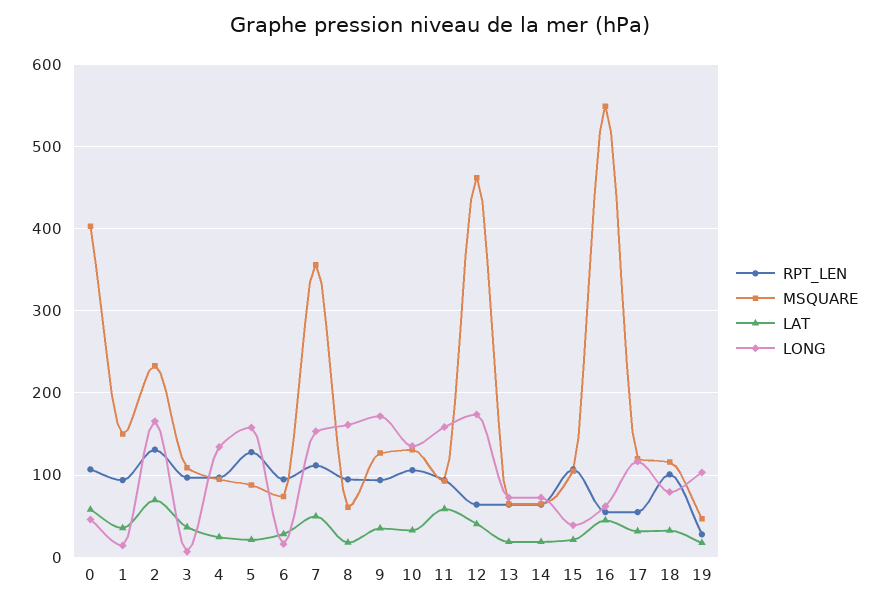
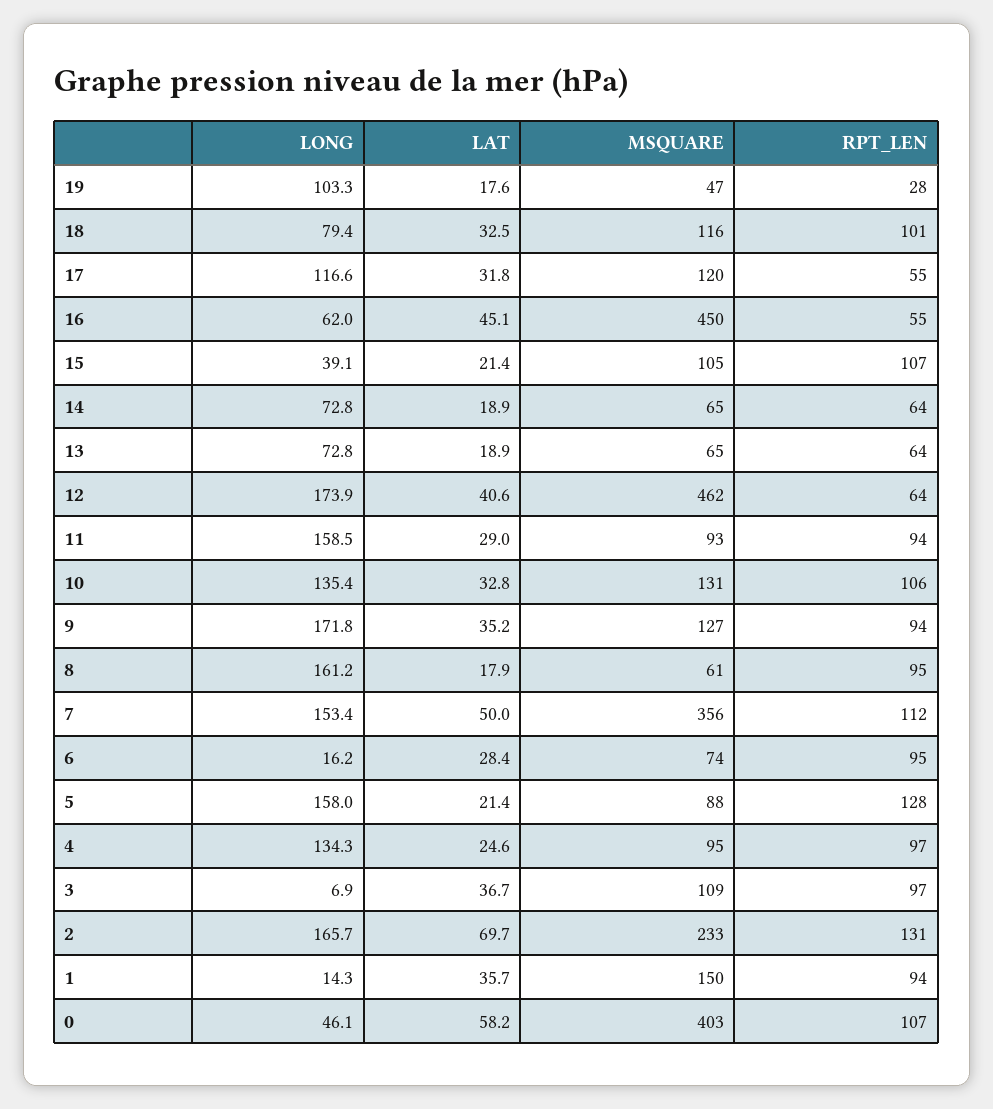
LAT, 11: 60 -> 29
MSQUARE, 16: 550 -> 450

